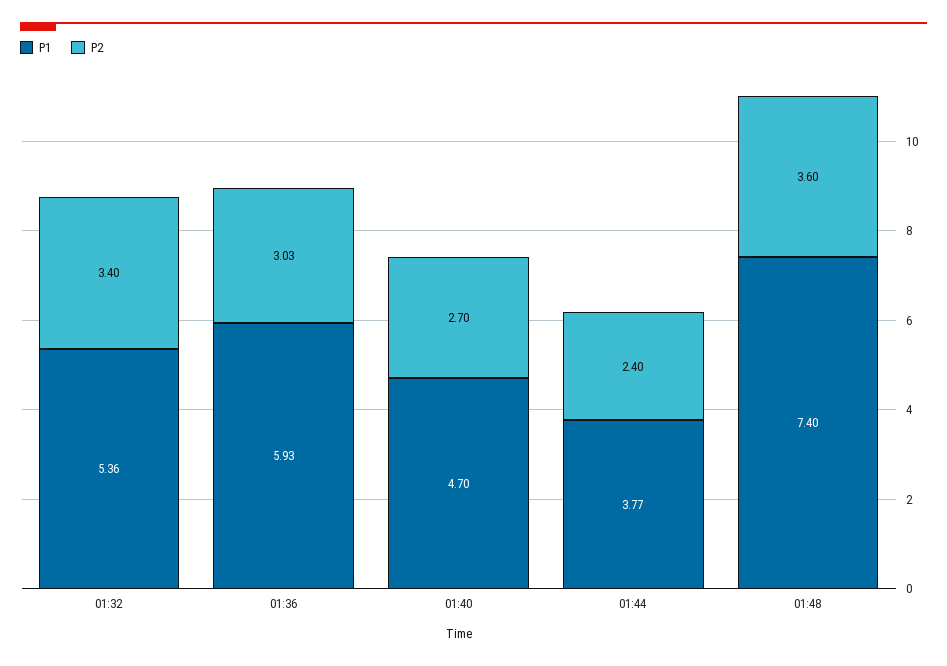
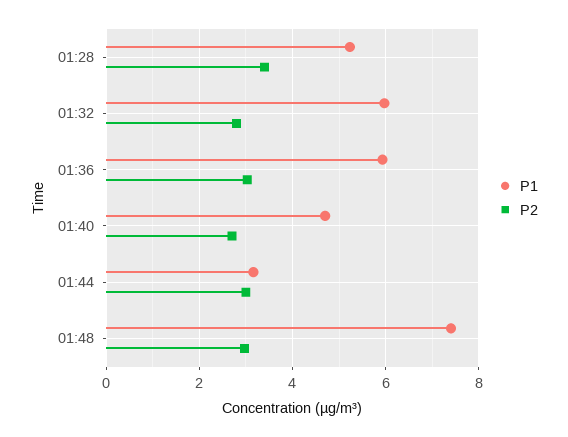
P1, 01:32: 5.36 -> 6
P2, 01:32: 3.4 -> 2.8
P1, 01:44: 3.77 -> 3.2
P2, 01:44: 2.4 -> 3
P2, 01:48: 3.6 -> 3
P1, 01:28: none -> 5.2
P2, 01:28: none -> 3.4

